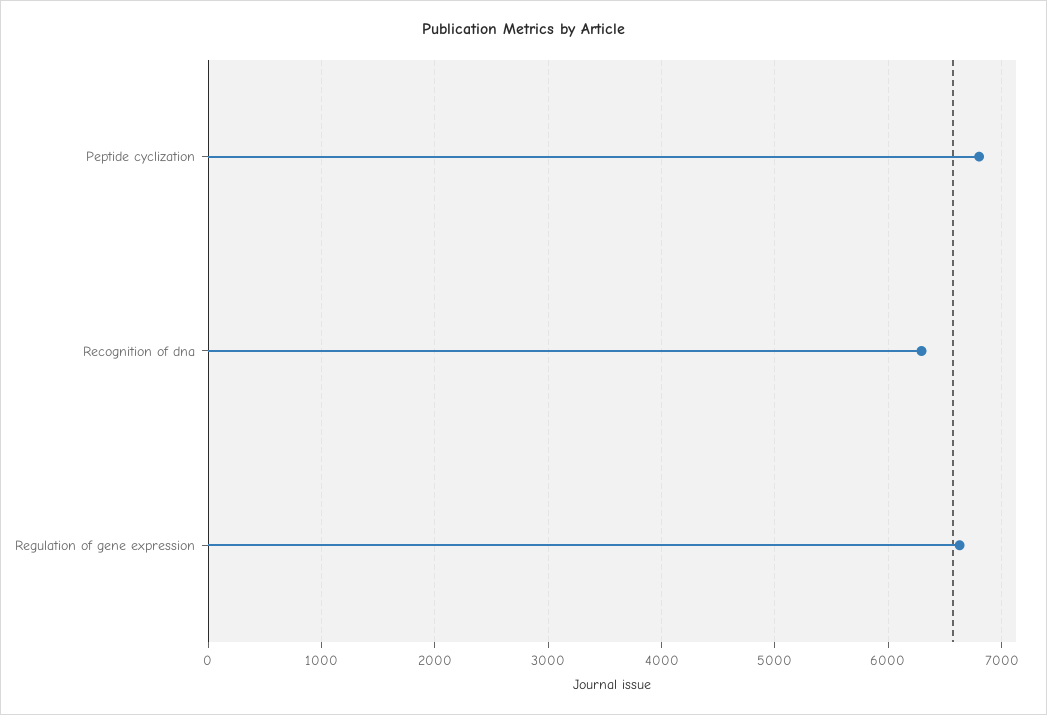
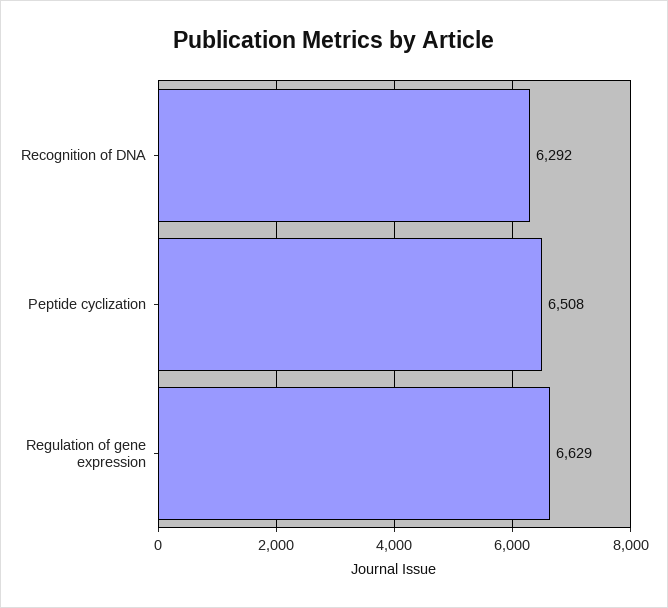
Peptide cyclization: 6800 -> 6508

